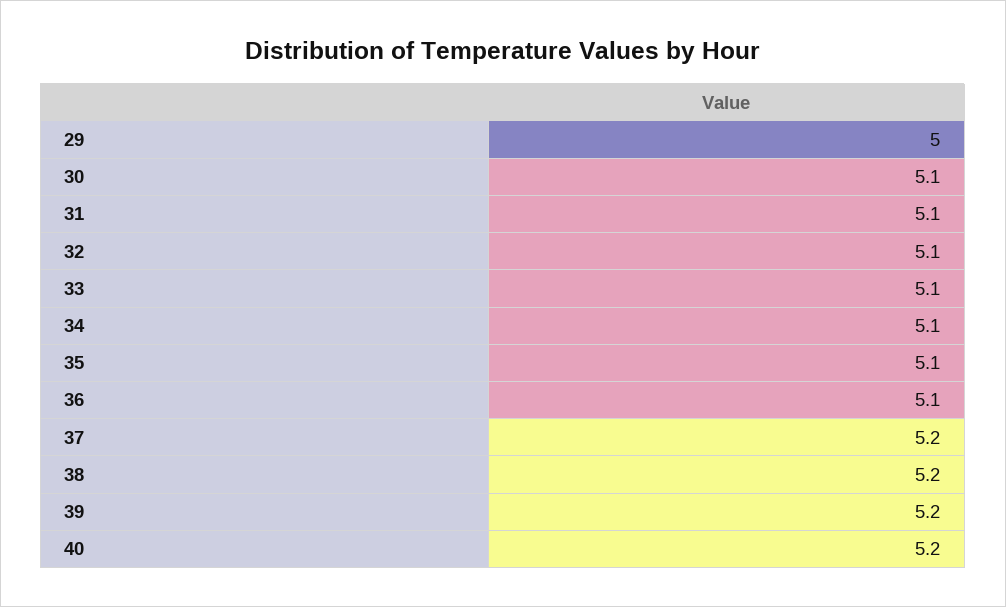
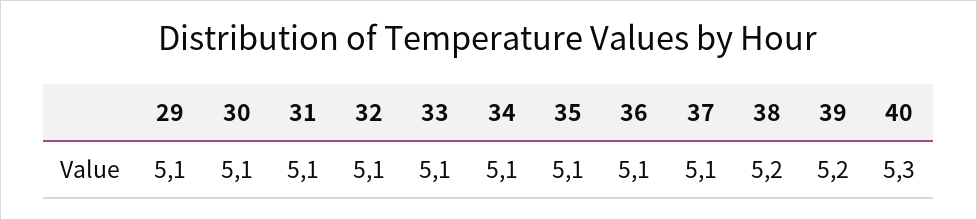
29: 5 -> 5.1
37: 5.2 -> 5.1
40: 5.2 -> 5.3

